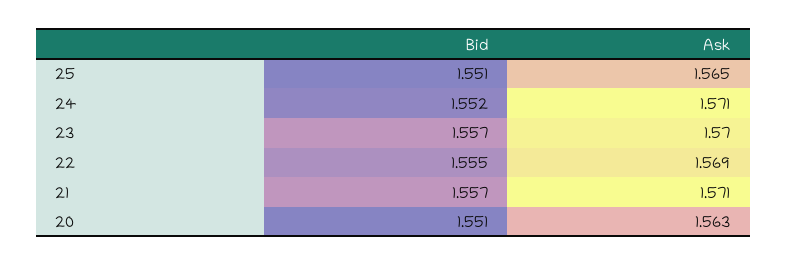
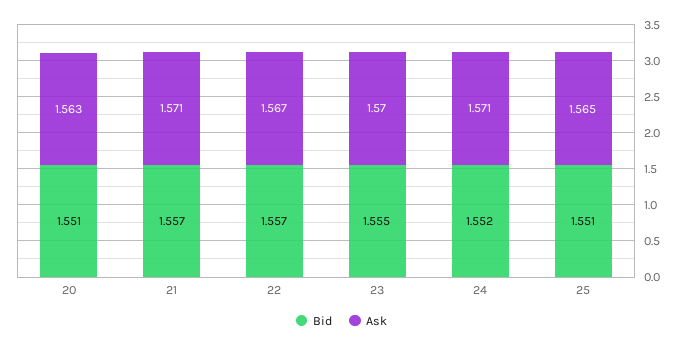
Bid, 23: 1.557 -> 1.555
Bid, 22: 1.555 -> 1.557
Ask, 22: 1.569 -> 1.567

